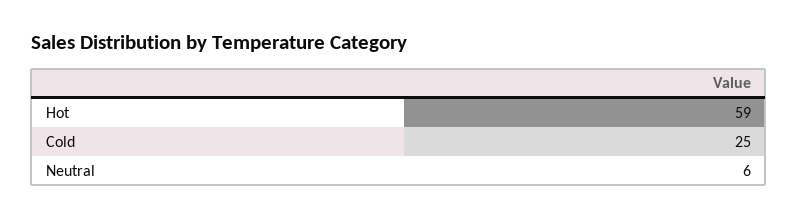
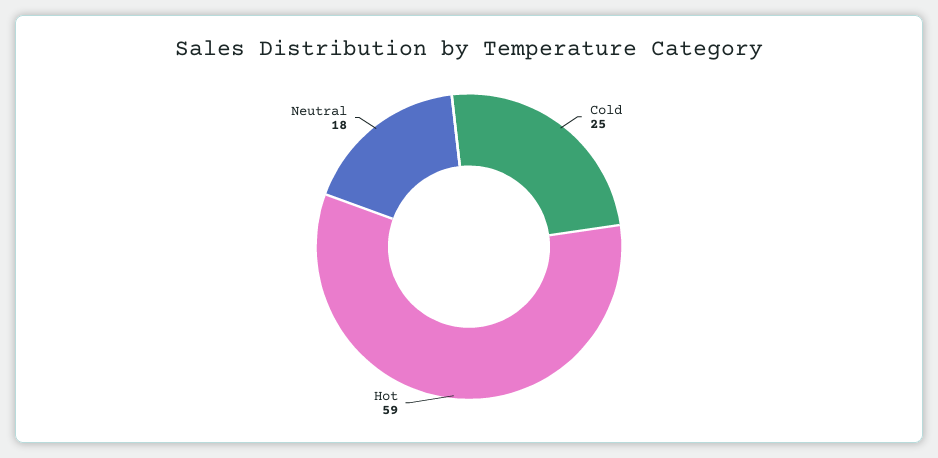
Neutral: 6 -> 18

